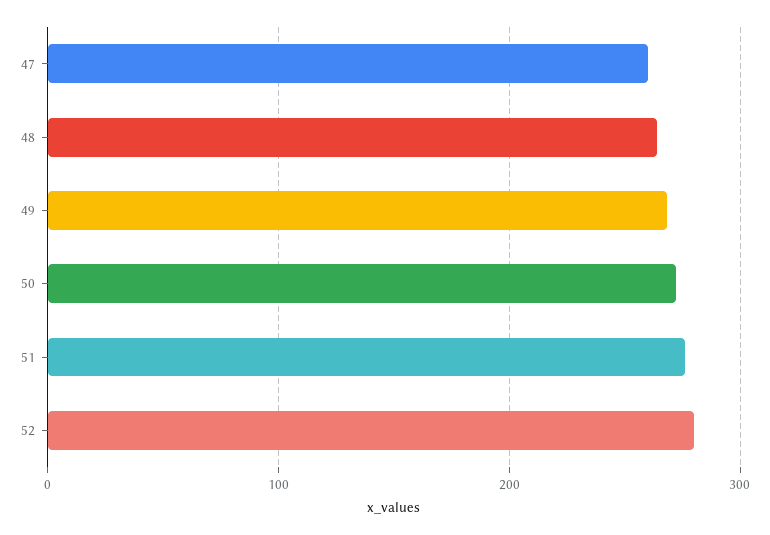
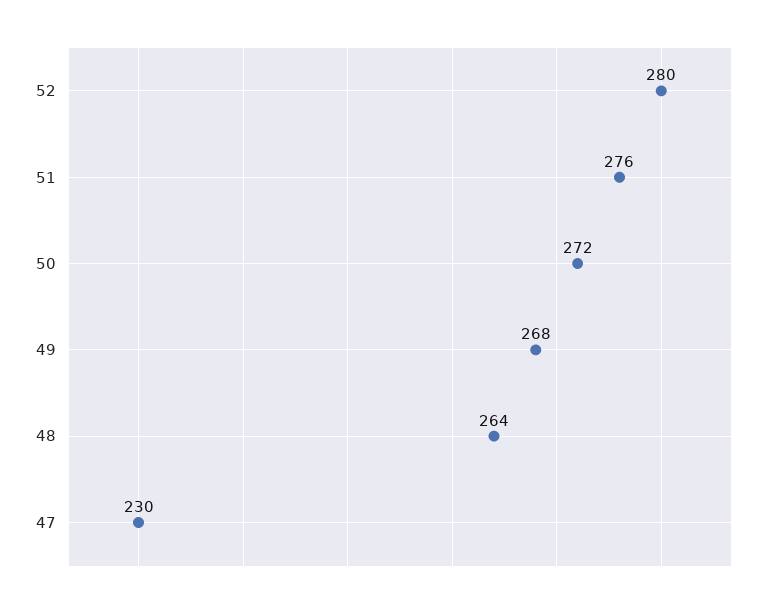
47: 260 -> 230

